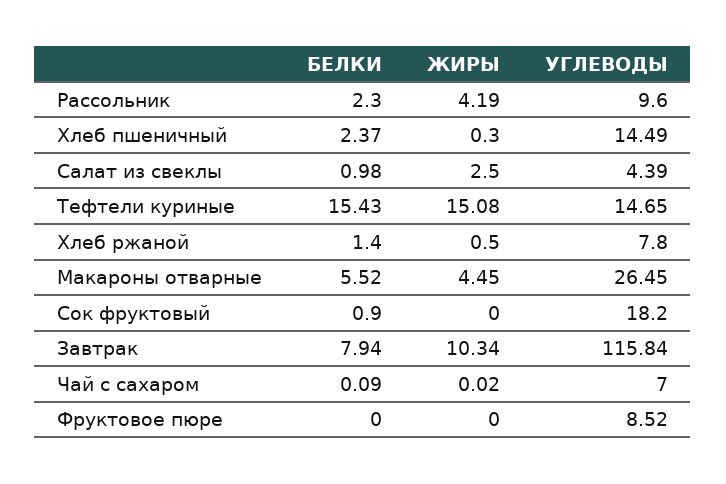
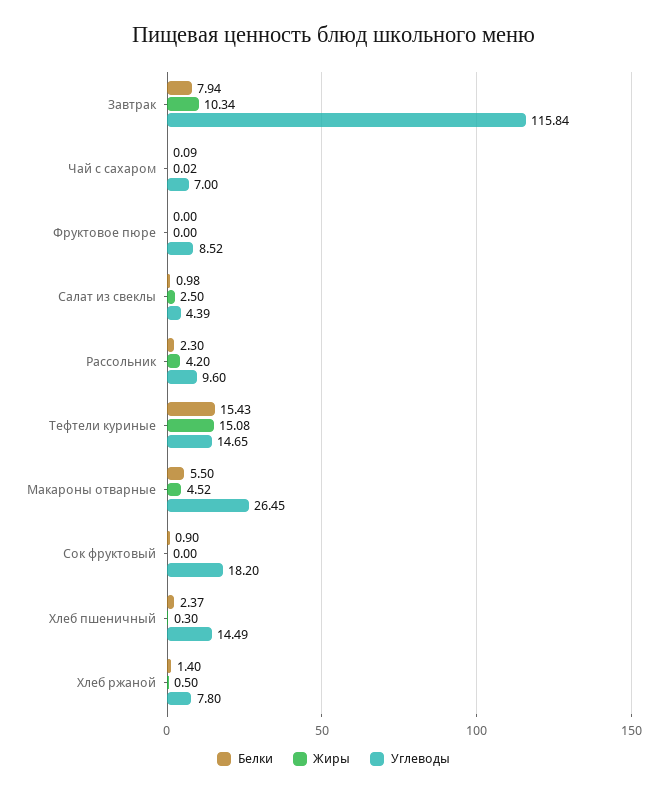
ЖИРЫ, Рассольник: 4.19 -> 4.2
БЕЛКИ, Макароны отварные: 5.52 -> 5.5
ЖИРЫ, Макароны отварные: 4.45 -> 4.52

